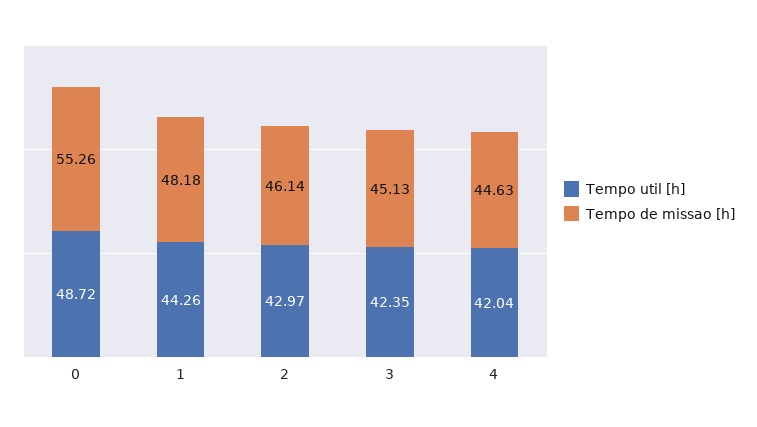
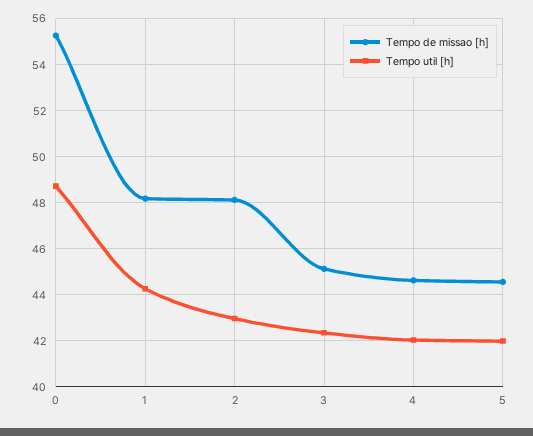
Tempo de missao [h], 2: 46.14 -> 48
Tempo de missao [h], 5: none -> 44.5
Tempo util [h], 5: none -> 42

